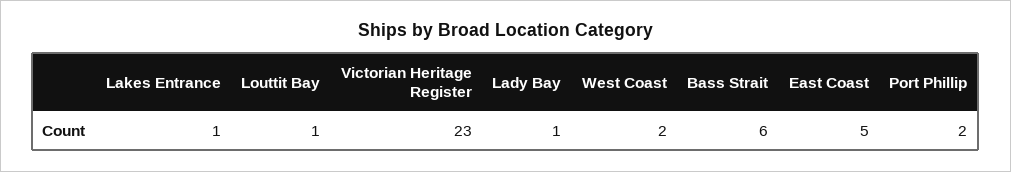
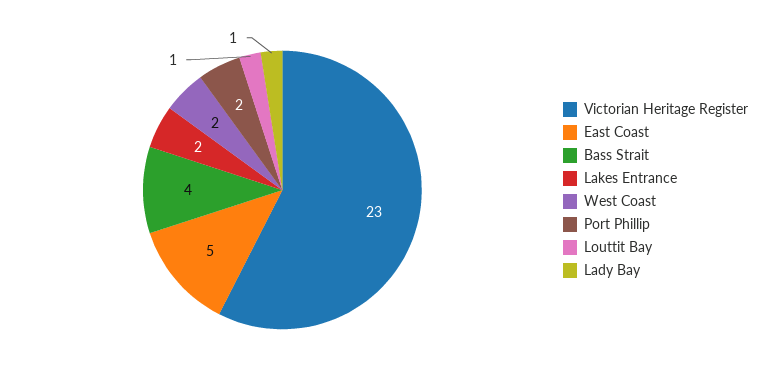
Lakes Entrance: 1 -> 2
Bass Strait: 6 -> 4

